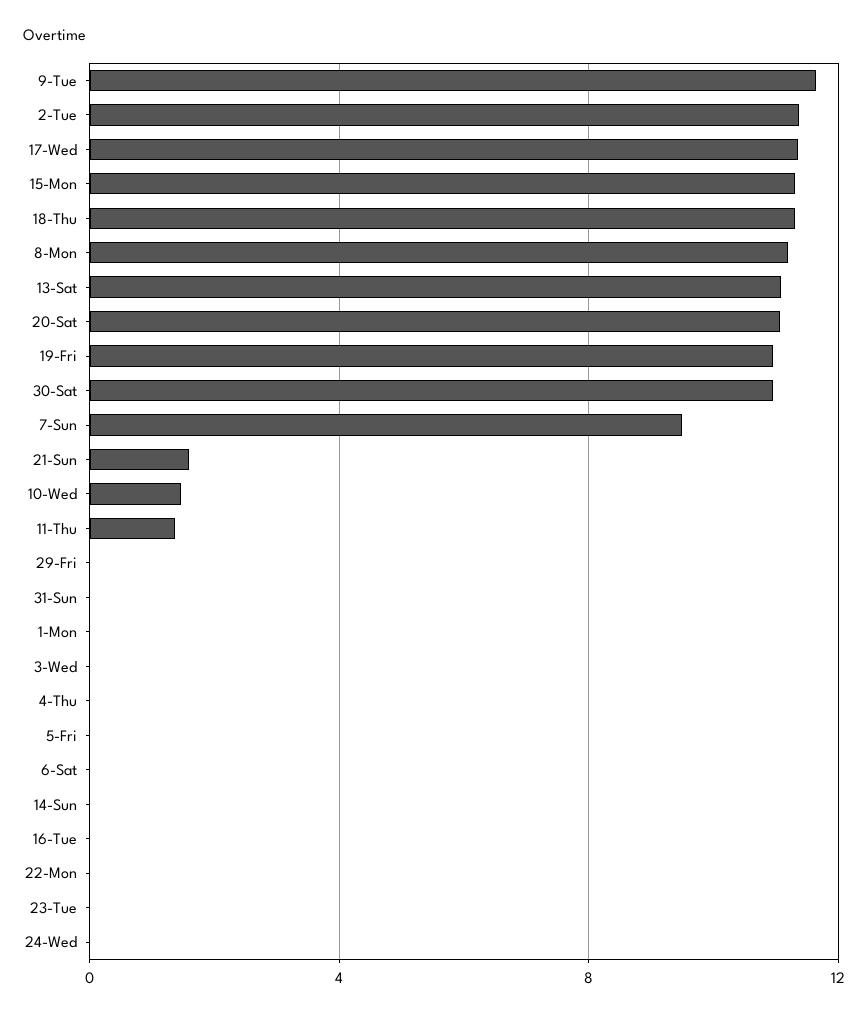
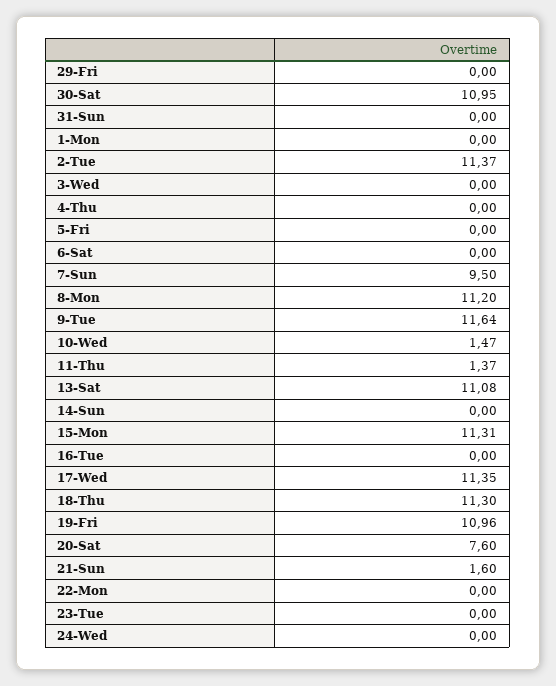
20-Sat: 11 -> 7.6

